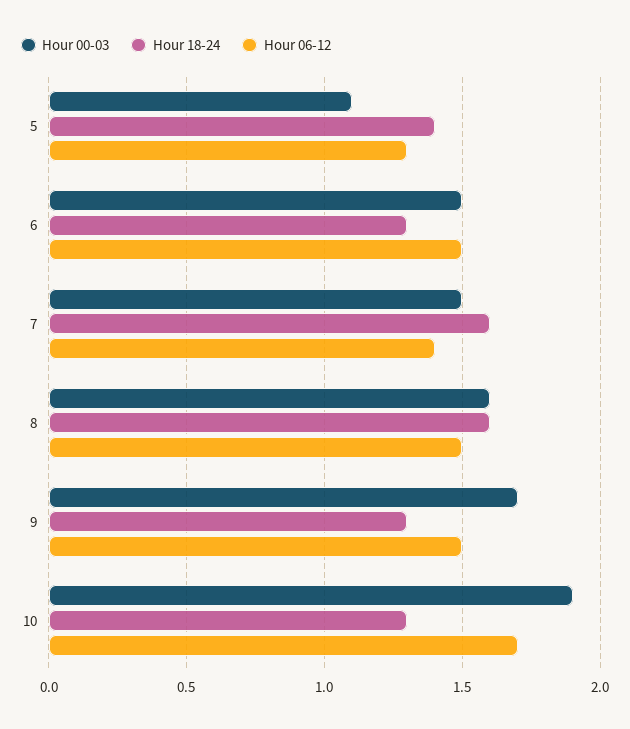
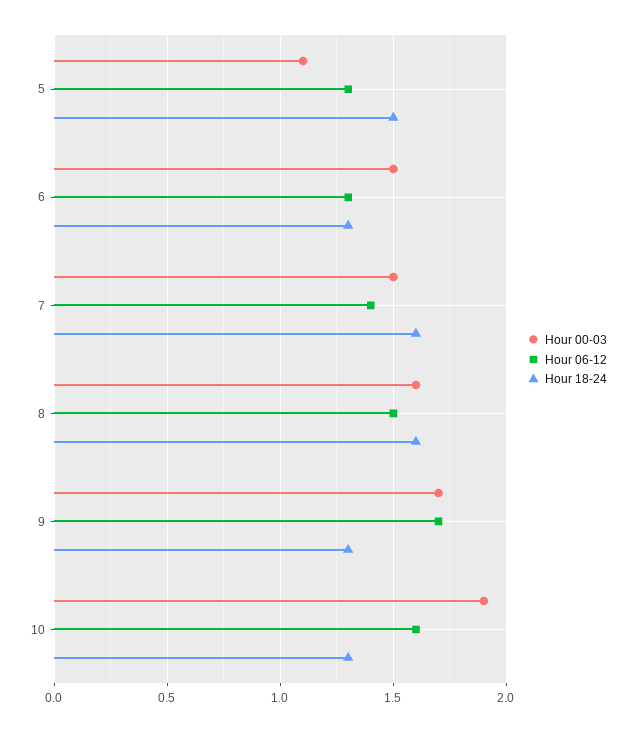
Hour 18-24, 5: 1.4 -> 1.5
Hour 06-12, 6: 1.5 -> 1.3
Hour 06-12, 9: 1.5 -> 1.7
Hour 06-12, 10: 1.7 -> 1.6

